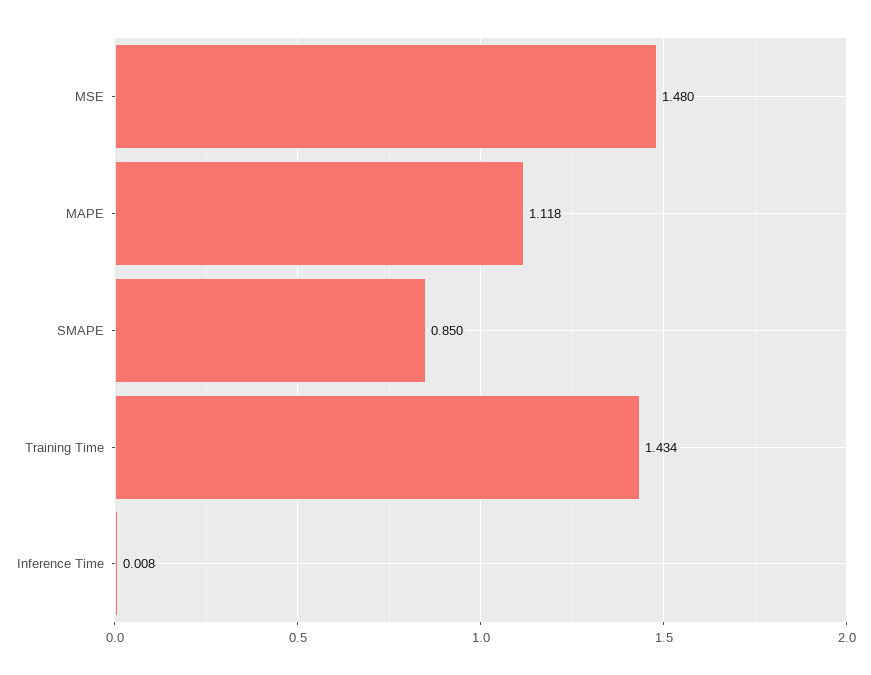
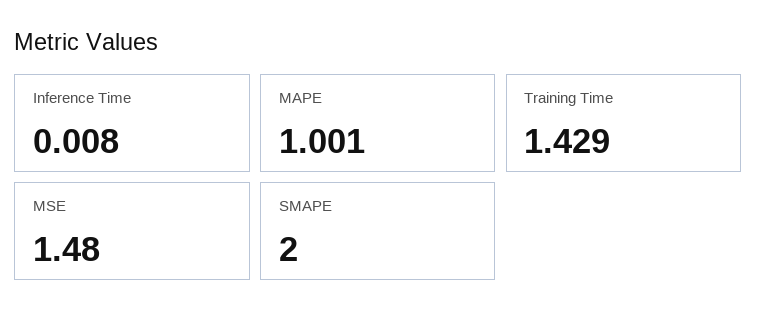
MAPE: 1.118 -> 1.001
SMAPE: 0.85 -> 2
Training Time: 1.434 -> 1.429

